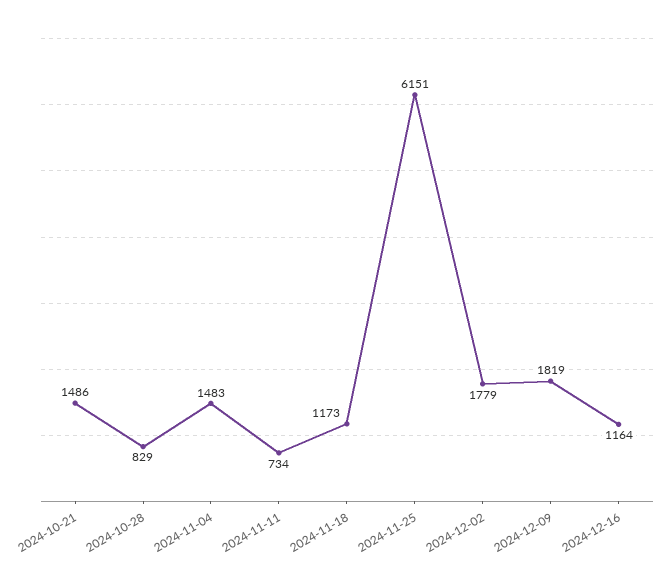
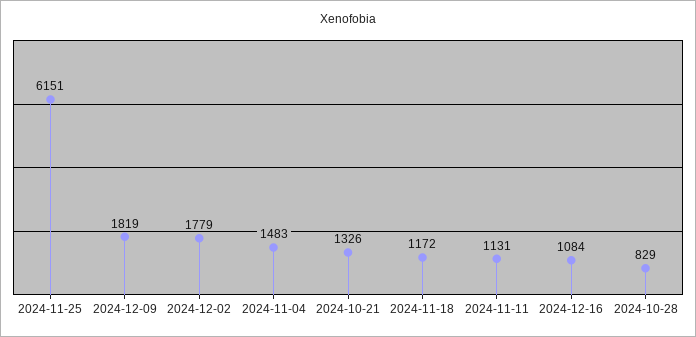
2024-10-21: 1486 -> 1326
2024-11-11: 734 -> 1131
2024-11-18: 1173 -> 1172
2024-12-16: 1164 -> 1084

